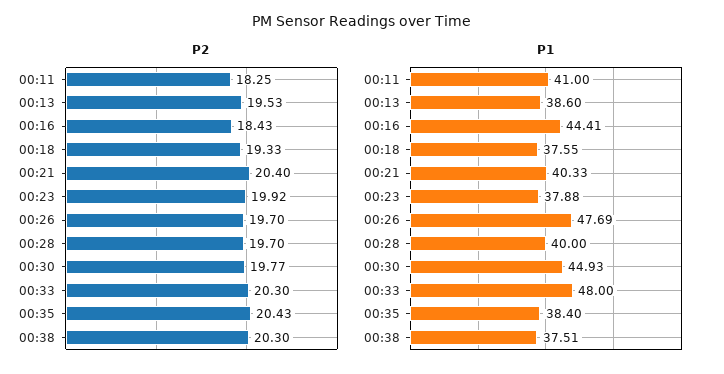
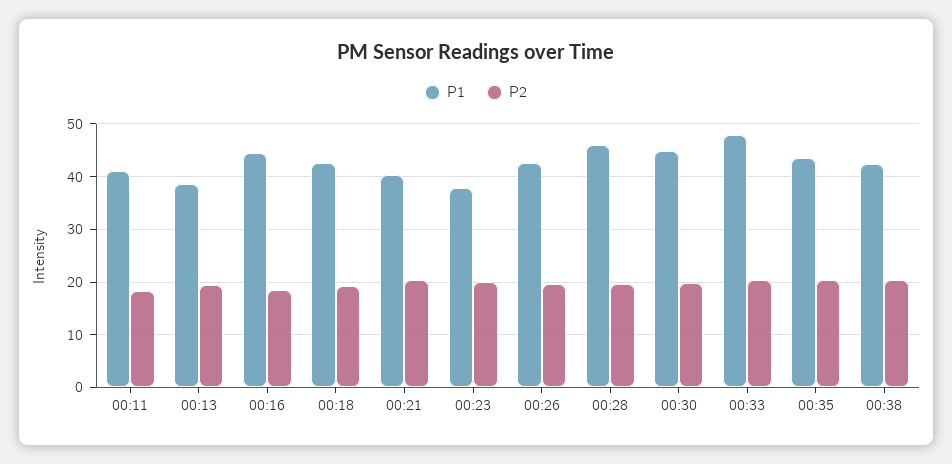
P1, 00:18: 37.55 -> 42
P1, 00:26: 47.69 -> 42
P1, 00:28: 40 -> 46
P1, 00:35: 38.4 -> 44
P1, 00:38: 37.51 -> 42

